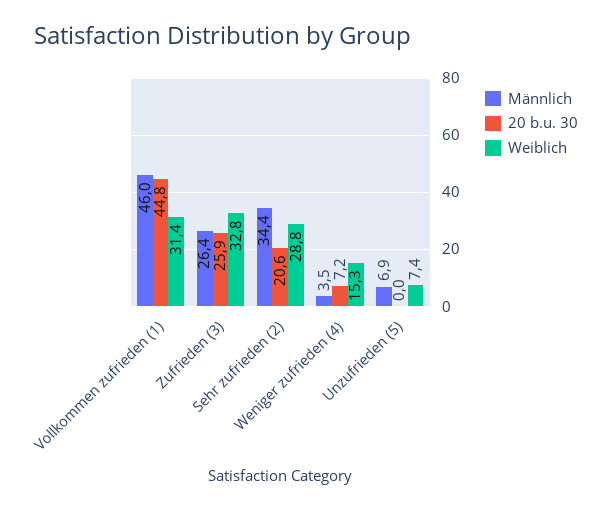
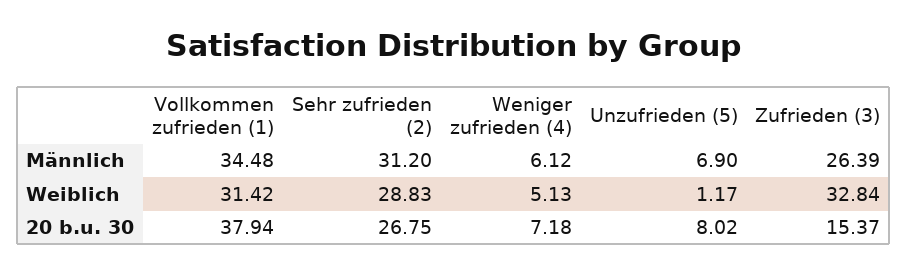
Männlich, Vollkommen zufrieden (1): 46 -> 34.48
20 b.u. 30, Vollkommen zufrieden (1): 44.8 -> 37.94
20 b.u. 30, Zufrieden (3): 25.9 -> 15.37
Männlich, Sehr zufrieden (2): 34.4 -> 31.2
20 b.u. 30, Sehr zufrieden (2): 20.6 -> 26.75
Männlich, Weniger zufrieden (4): 3.5 -> 6.12
Weiblich, Weniger zufrieden (4): 15.3 -> 5.13
20 b.u. 30, Unzufrieden (5): 0 -> 8.02
Weiblich, Unzufrieden (5): 7.4 -> 1.17

